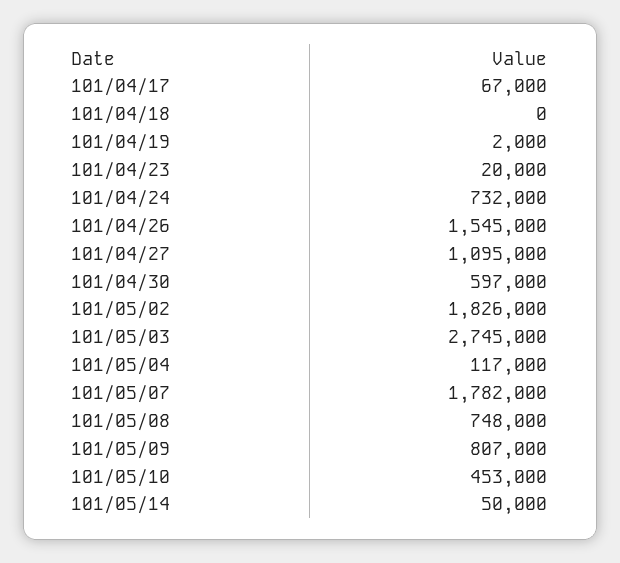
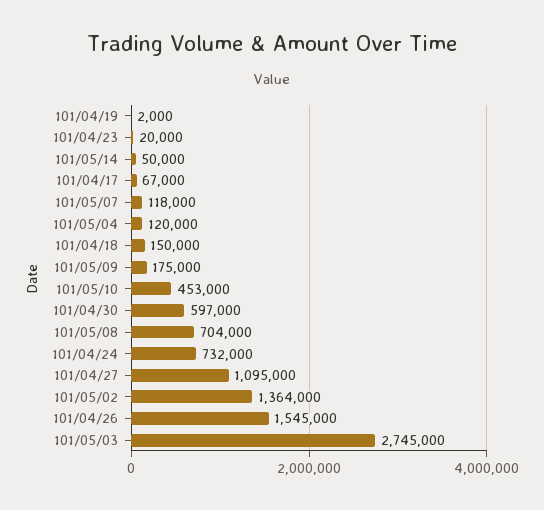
101/04/18: 0 -> 150000
101/05/02: 1826000 -> 1364000
101/05/04: 117000 -> 120000
101/05/07: 1782000 -> 118000
101/05/08: 748000 -> 704000
101/05/09: 807000 -> 175000

